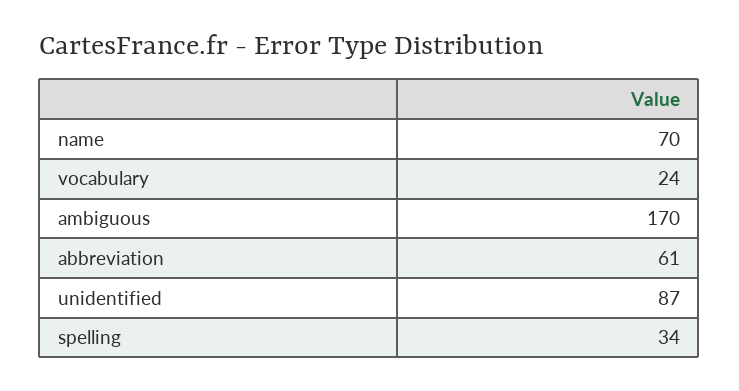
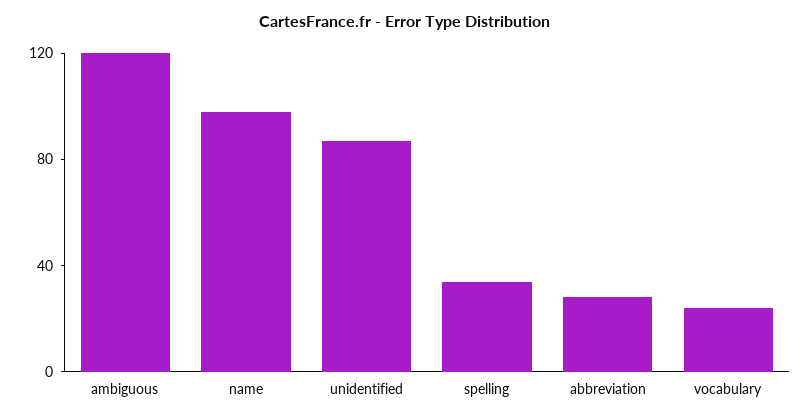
name: 70 -> 100
ambiguous: 170 -> 120
abbreviation: 61 -> 30

